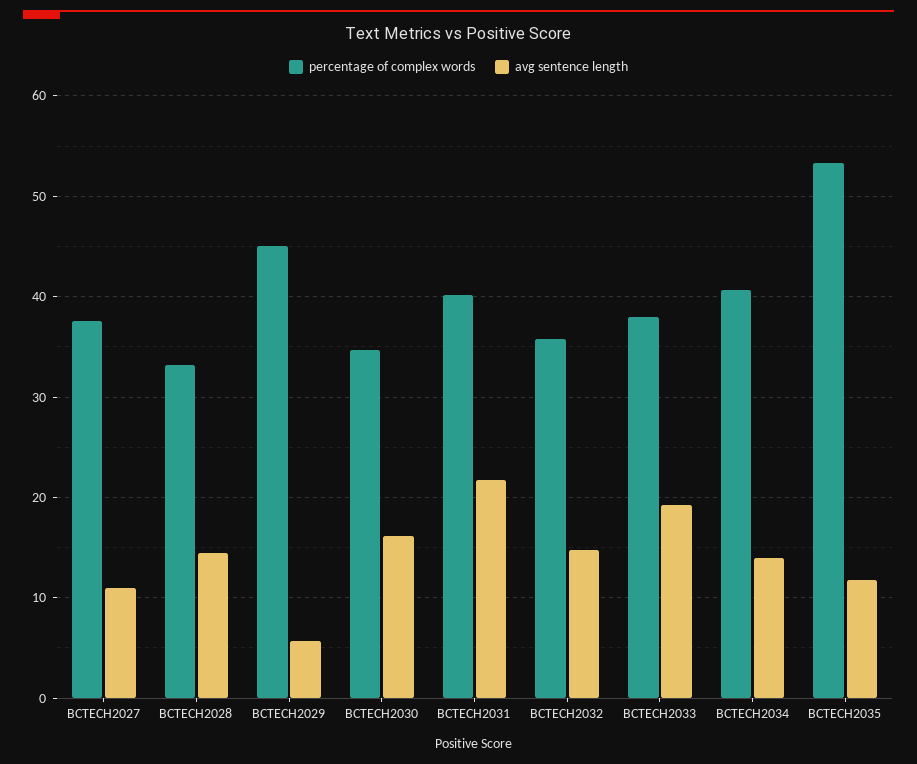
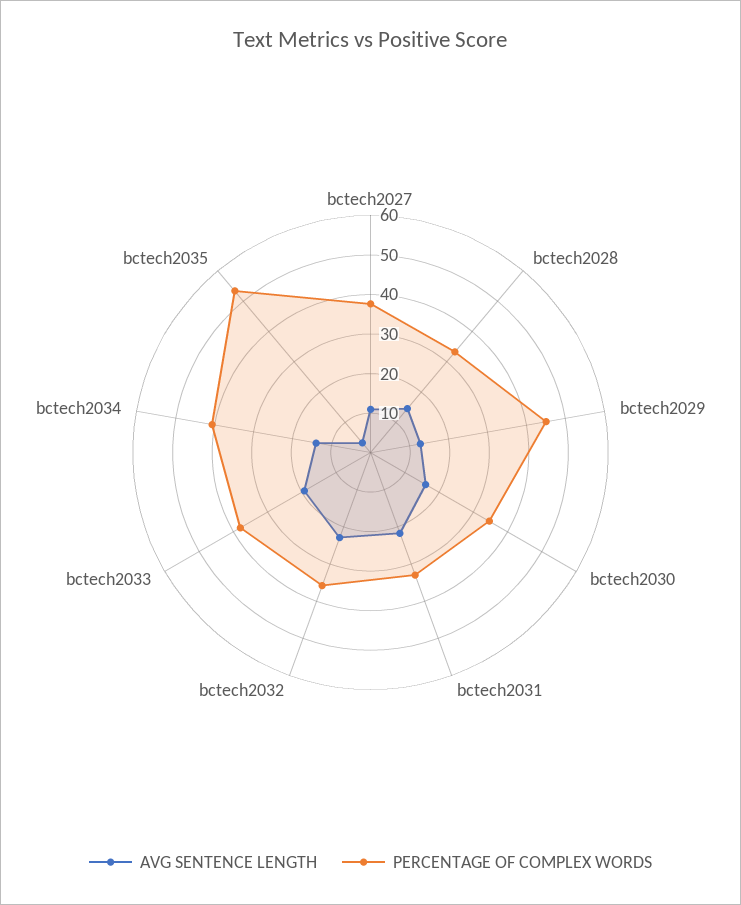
avg sentence length, BCTECH2029: 6 -> 12.5
percentage of complex words, BCTECH2031: 40 -> 32.5
avg sentence length, BCTECH2032: 15 -> 22.5
avg sentence length, BCTECH2035: 12 -> 2.5

